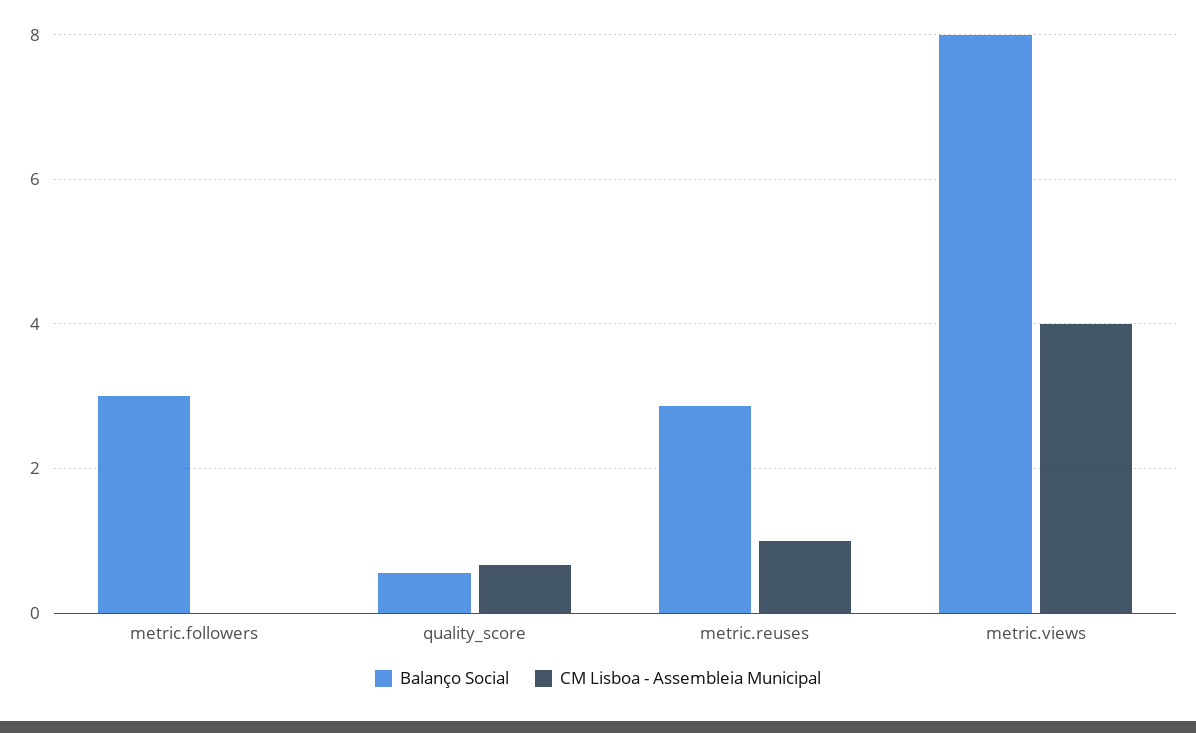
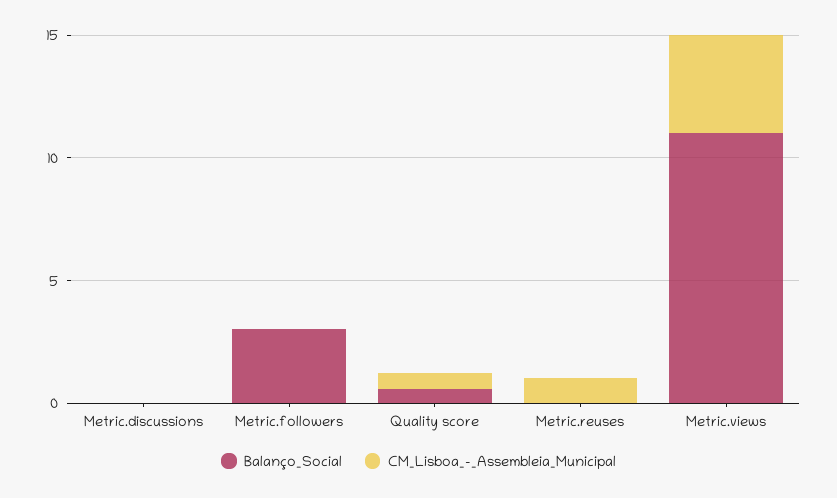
Balanço Social, metric.reuses: 2.8 -> 0
Balanço Social, metric.views: 8 -> 11
Balanço Social, Metric.discussions: none -> 0
CM Lisboa - Assembleia Municipal, Metric.discussions: none -> 0

